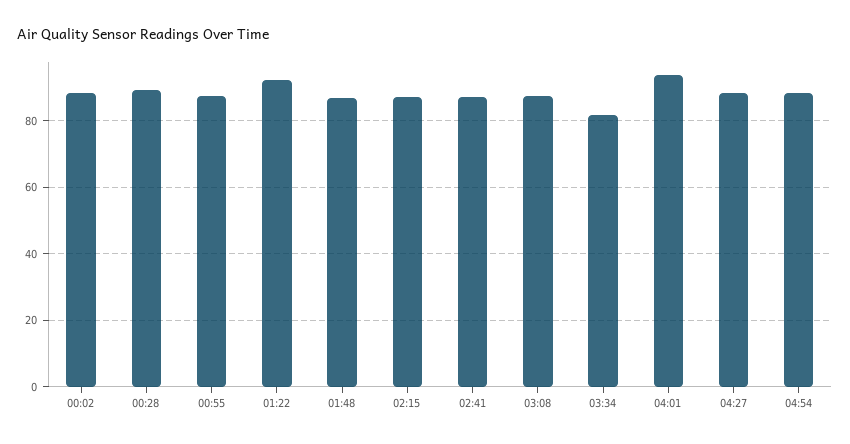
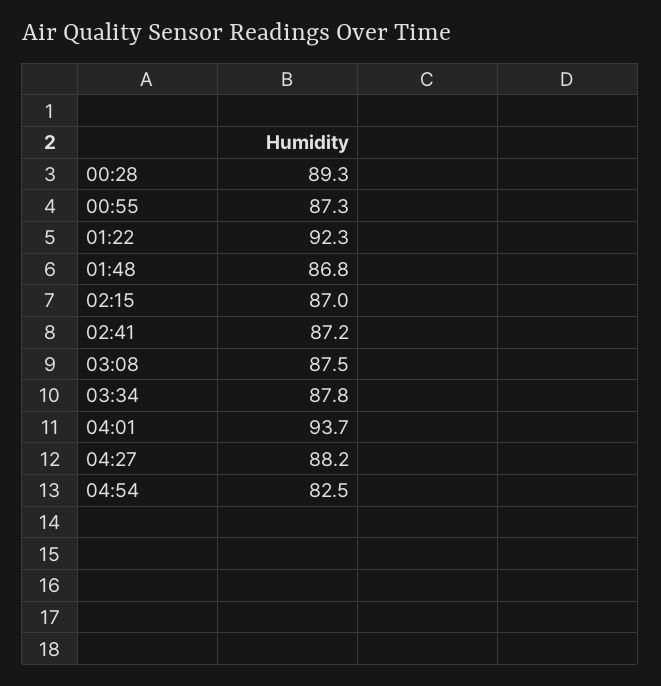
00:02: 88 -> none
03:34: 82 -> 87.8
04:54: 88 -> 82.5

